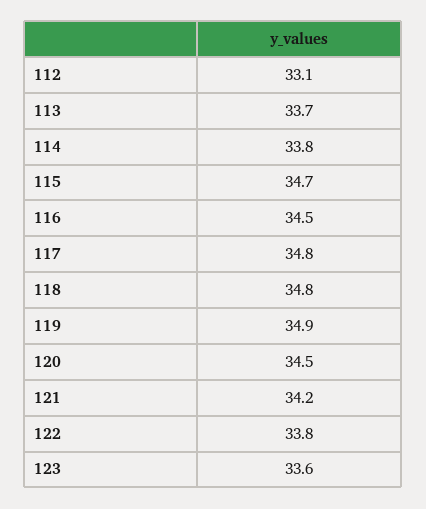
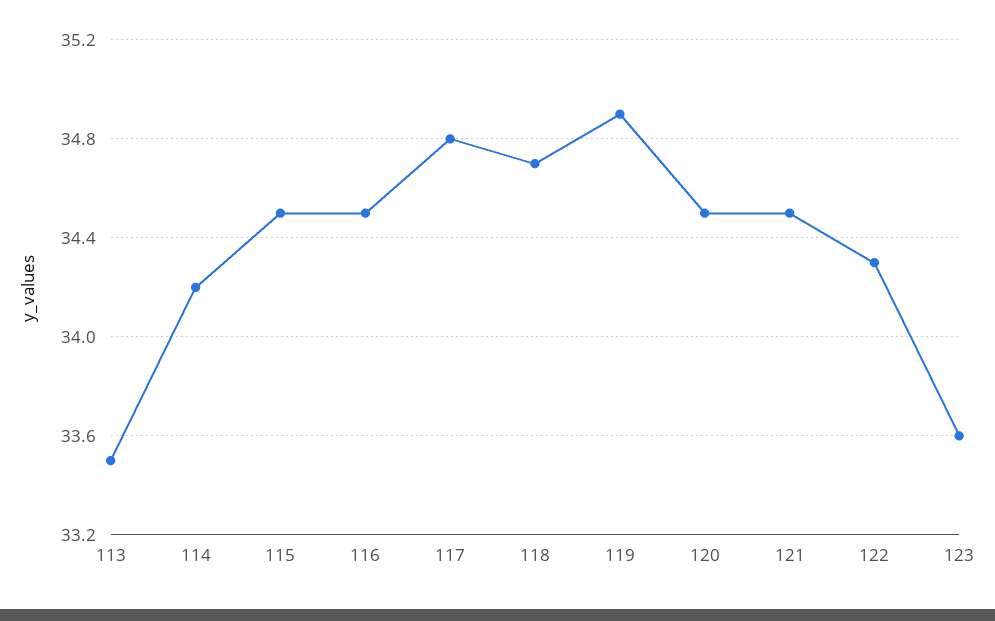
112: 33.1 -> none
113: 33.7 -> 33.5
114: 33.8 -> 34.2
115: 34.7 -> 34.5
118: 34.8 -> 34.7
121: 34.2 -> 34.5
122: 33.8 -> 34.3

